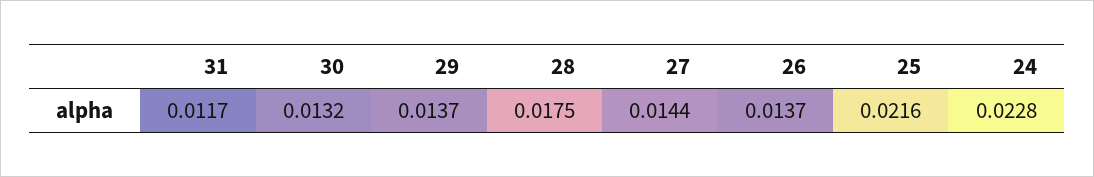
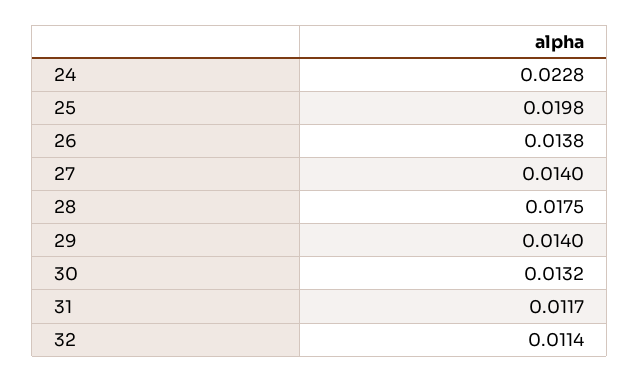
29: 0.0137 -> 0.014
27: 0.0144 -> 0.014
26: 0.0137 -> 0.0138
25: 0.0216 -> 0.0198
32: none -> 0.0114

